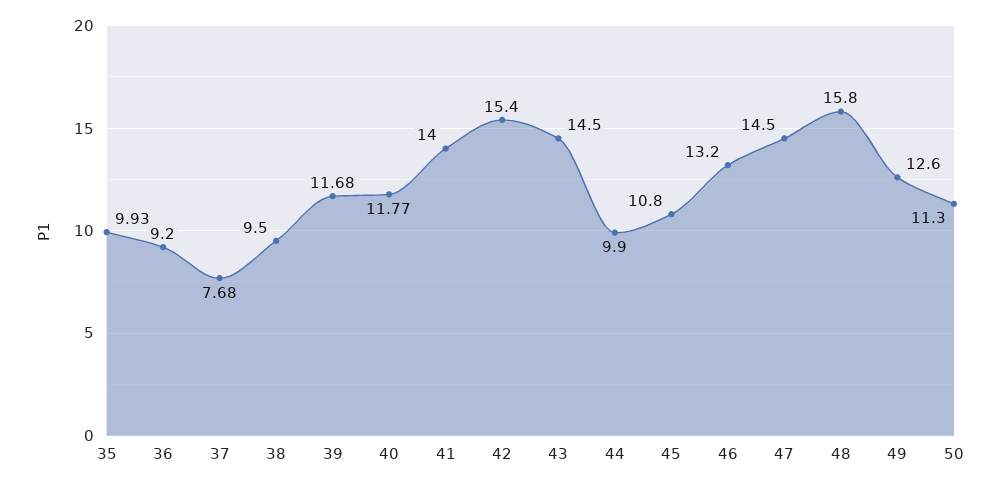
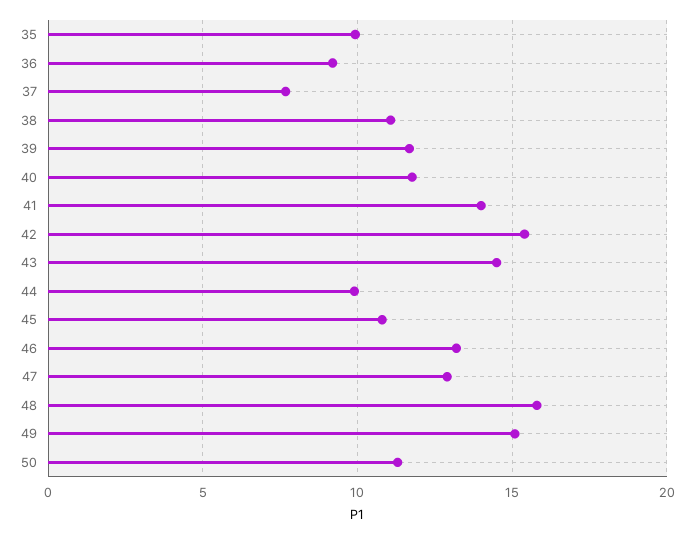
38: 9.5 -> 11
47: 14.5 -> 13
49: 12.6 -> 15

